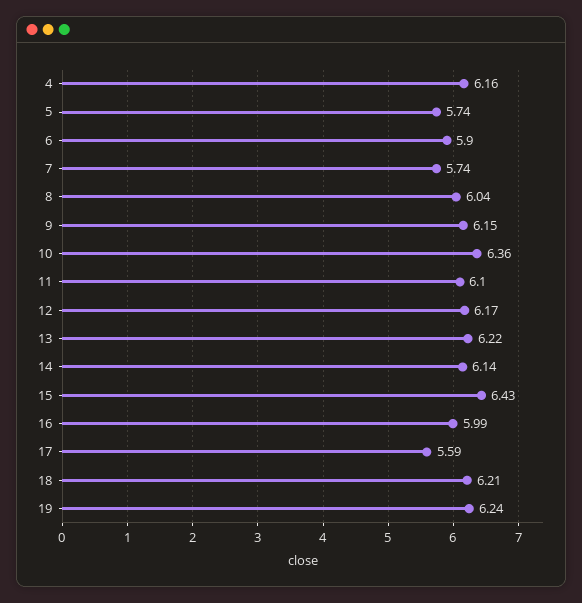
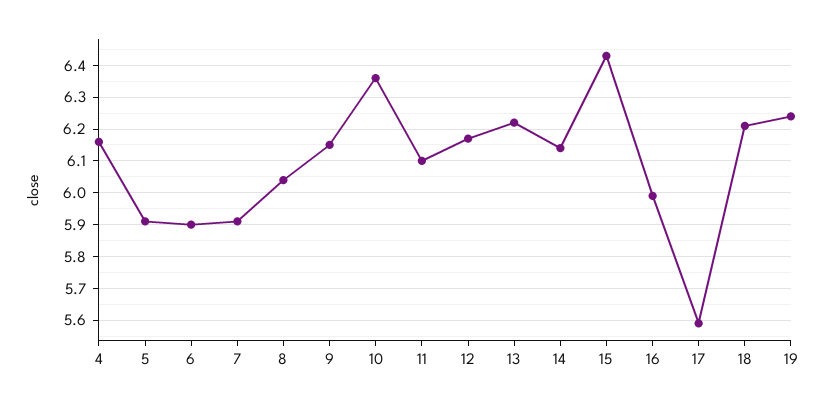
5: 5.74 -> 5.9
7: 5.74 -> 5.9

